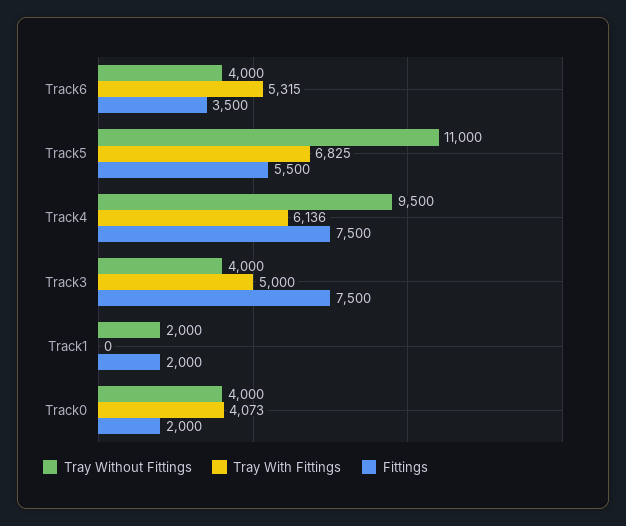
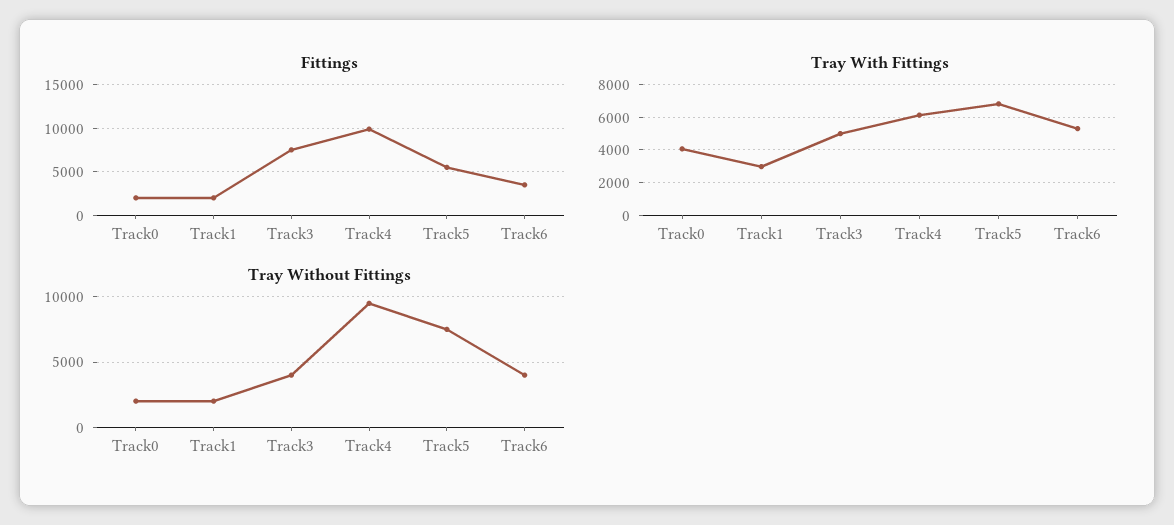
Tray Without Fittings, Track5: 11000 -> 7500
Fittings, Track4: 7500 -> 10000
Tray With Fittings, Track1: 0 -> 3000
Tray Without Fittings, Track0: 4000 -> 2000

